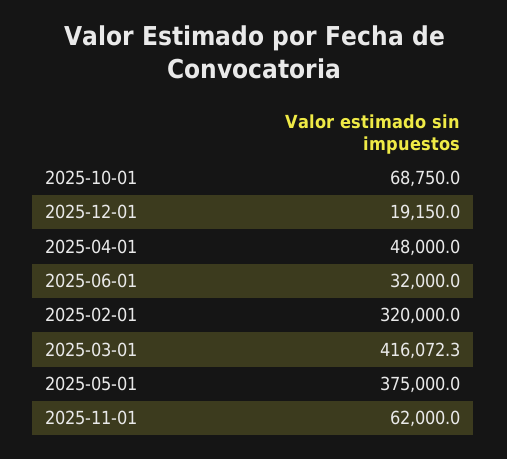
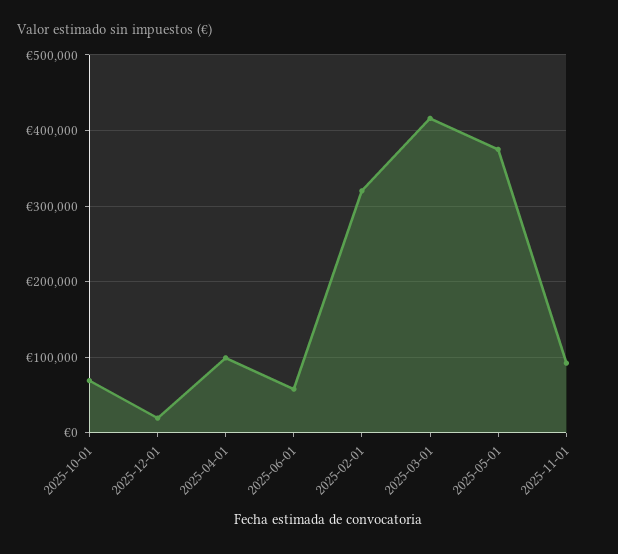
2025-04-01: 48000 -> 100000
2025-06-01: 32000 -> 60000
2025-11-01: 62000 -> 90000

